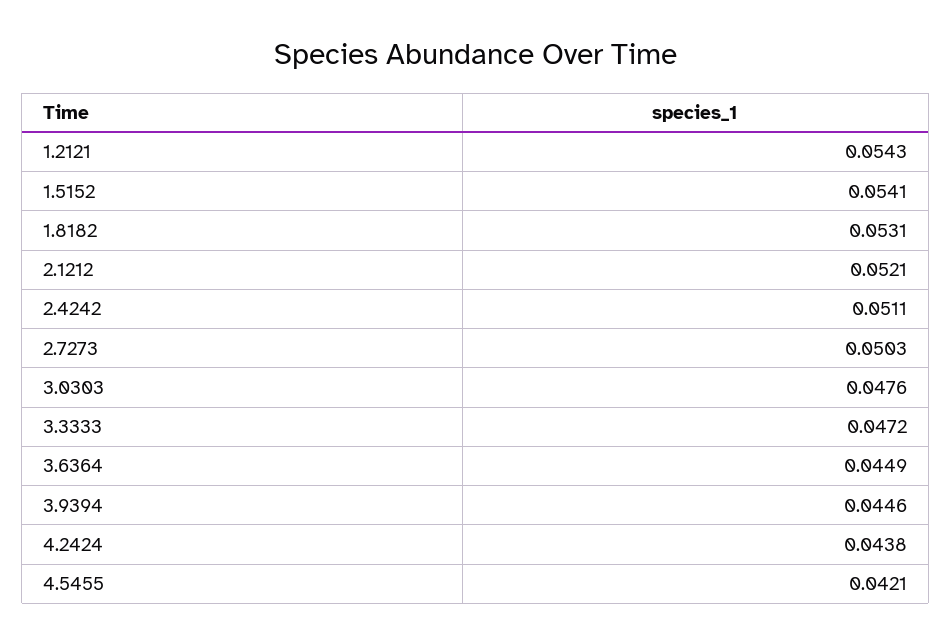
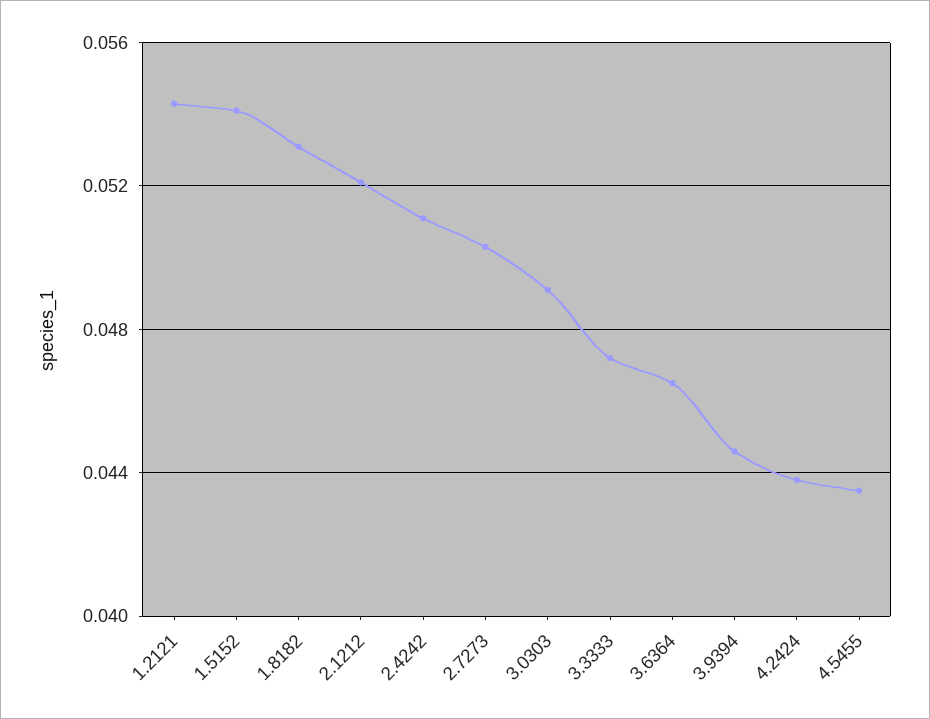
3.0303: 0.0476 -> 0.049
3.6364: 0.0449 -> 0.0465
4.5455: 0.0421 -> 0.0435

